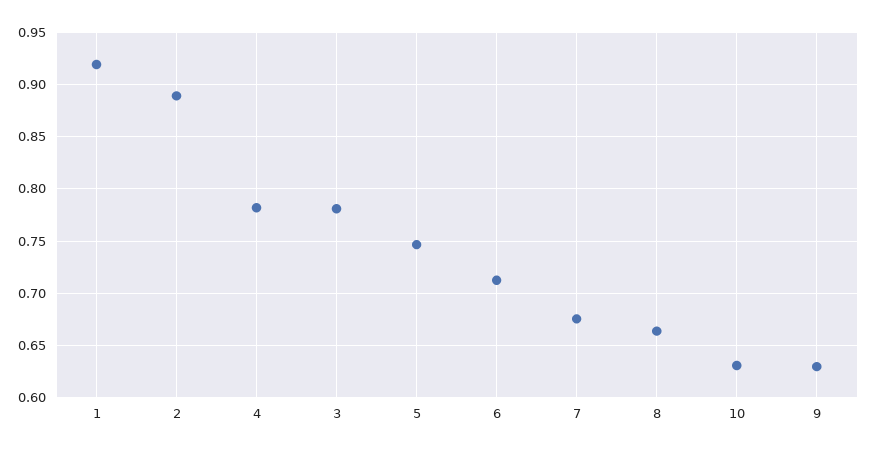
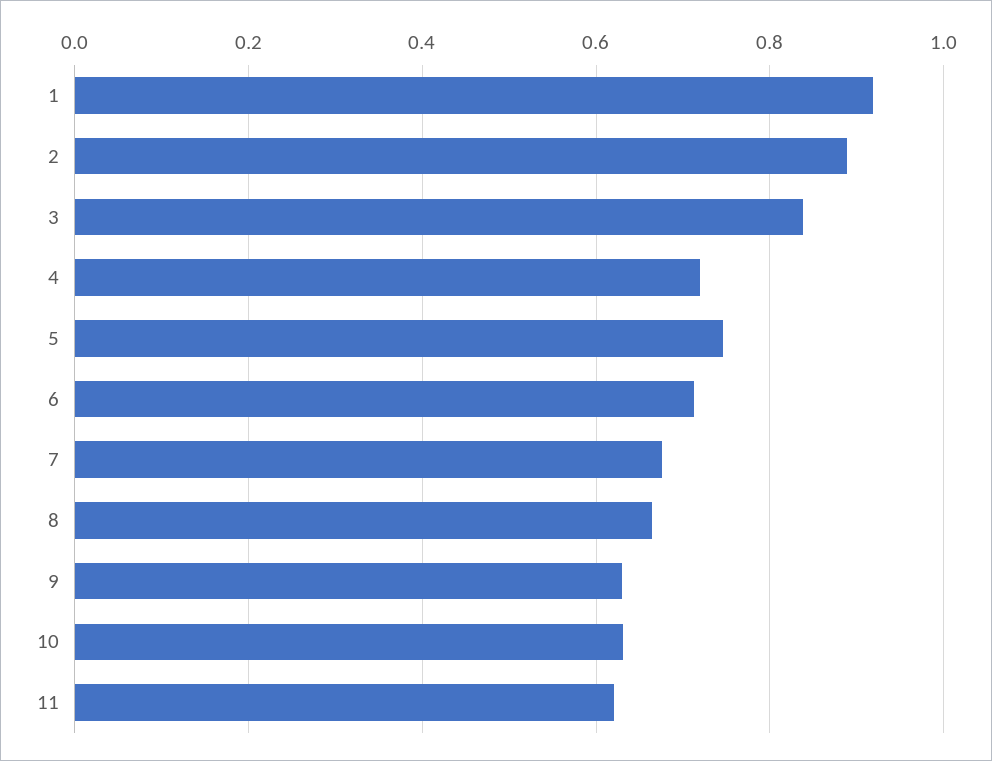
4: 0.78 -> 0.72
3: 0.78 -> 0.84
11: none -> 0.62

